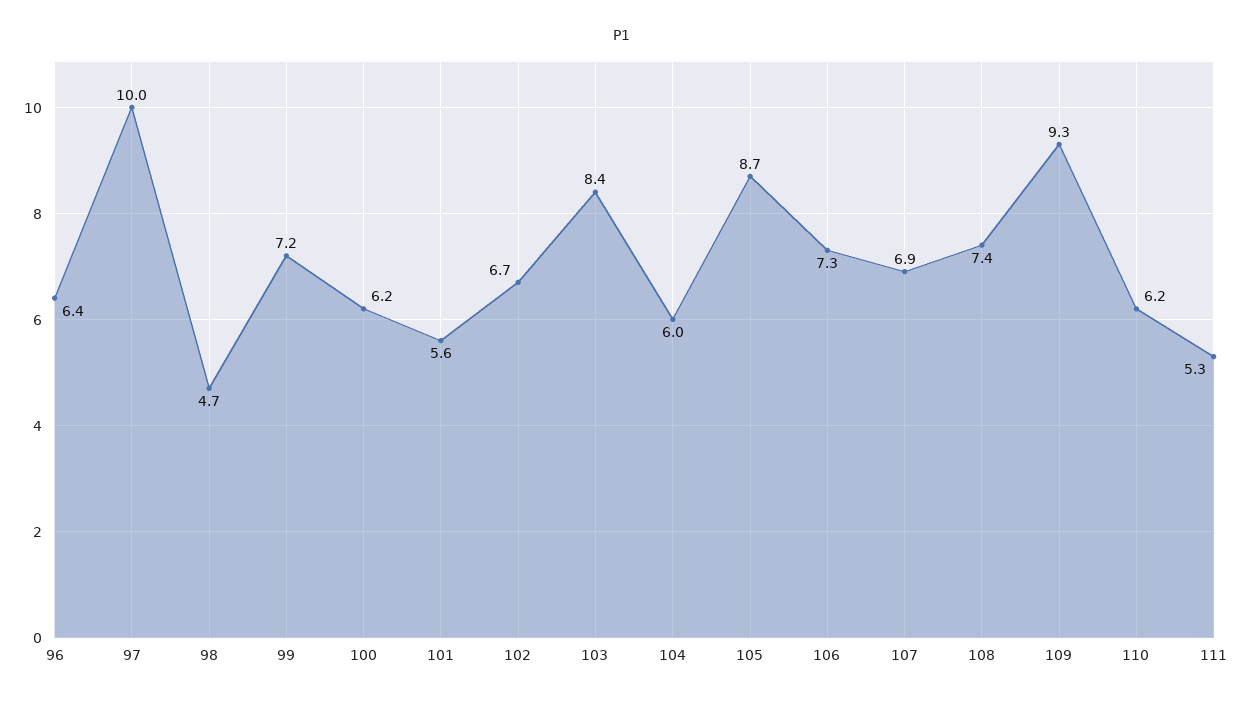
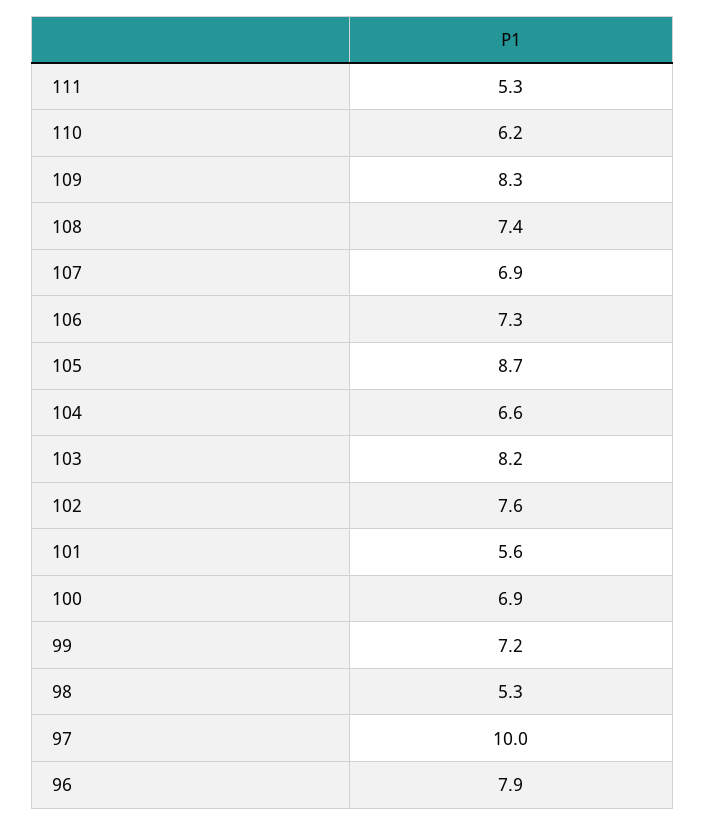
96: 6.4 -> 7.9
98: 4.7 -> 5.3
100: 6.2 -> 6.9
102: 6.7 -> 7.6
103: 8.4 -> 8.2
104: 6 -> 6.6
109: 9.3 -> 8.3

